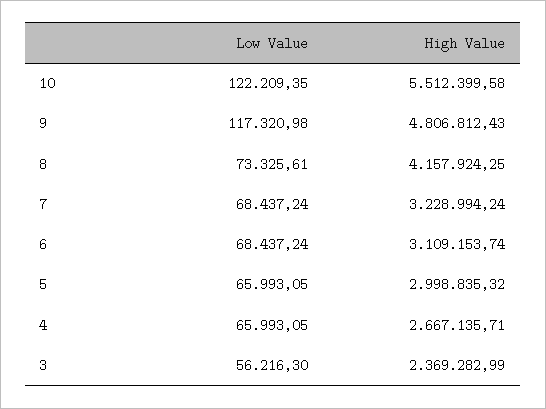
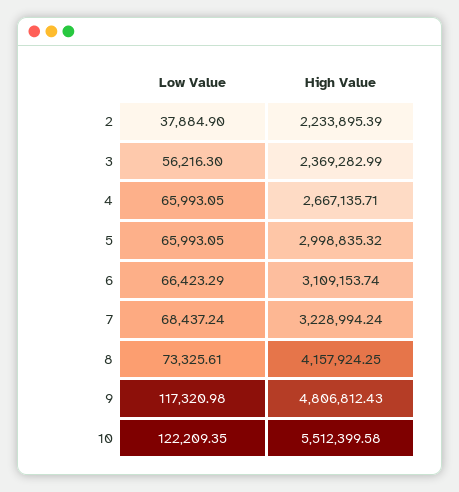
Low Value, 6: 68437.24 -> 66423.29
Low Value, 2: none -> 37884.9
High Value, 2: none -> 2233895.39

